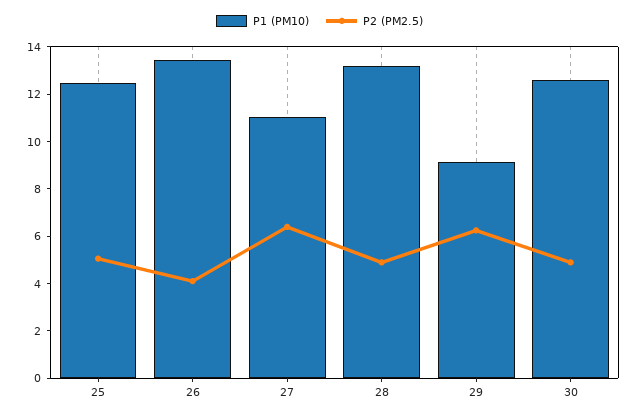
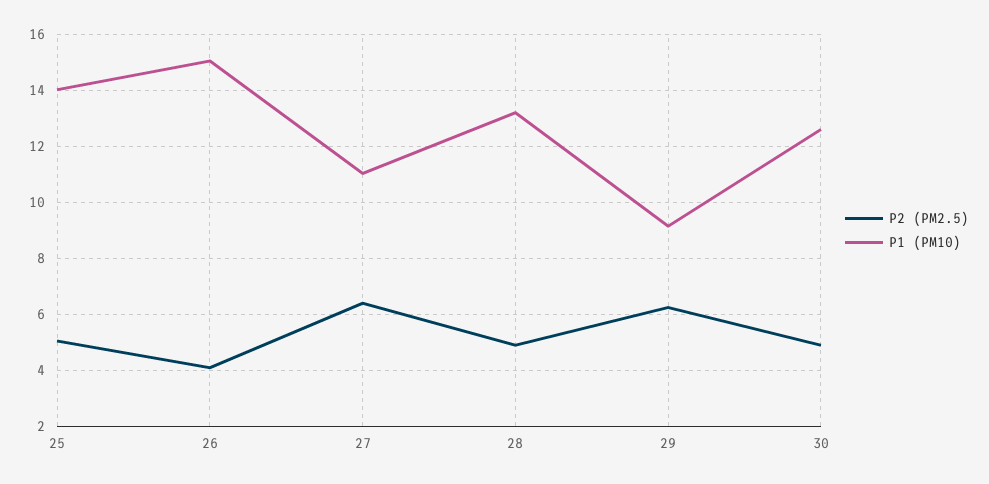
P1 (PM10), 25: 12.5 -> 14
P1 (PM10), 26: 13.5 -> 15

